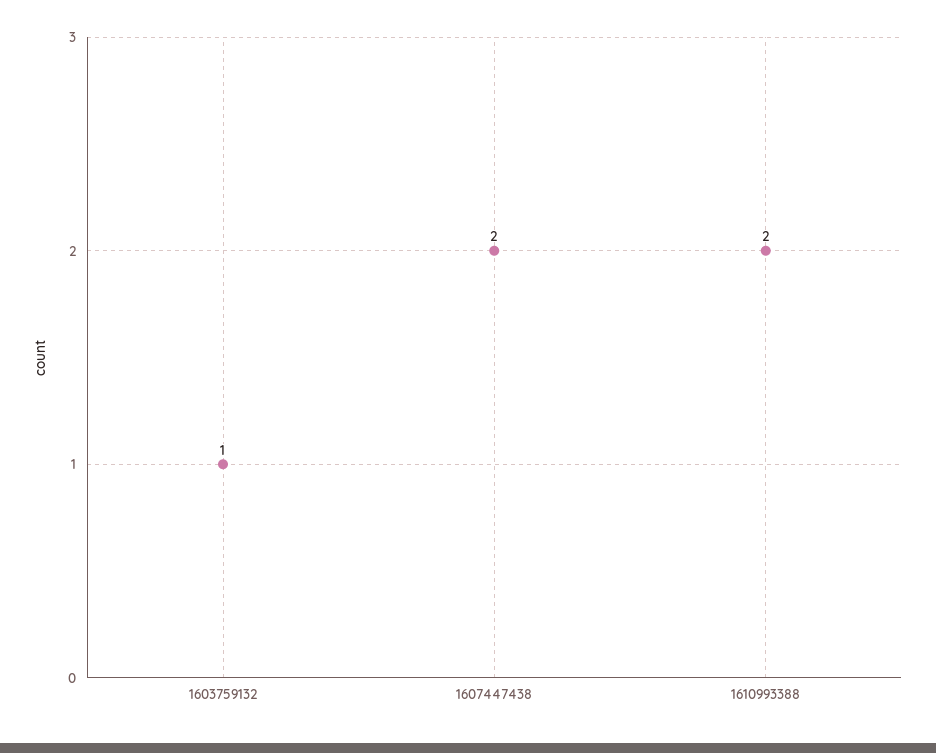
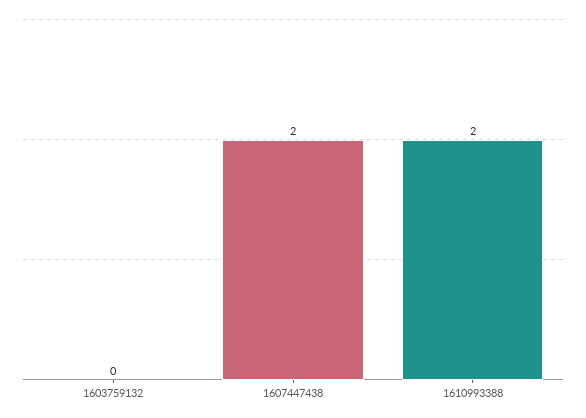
1603759132: 1 -> 0

